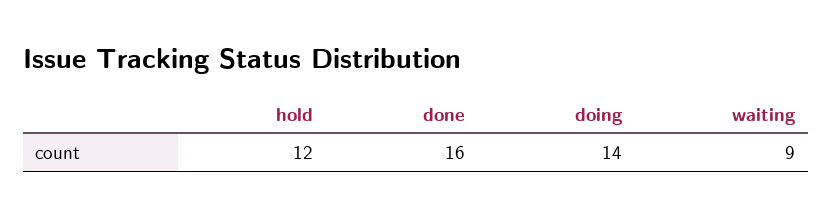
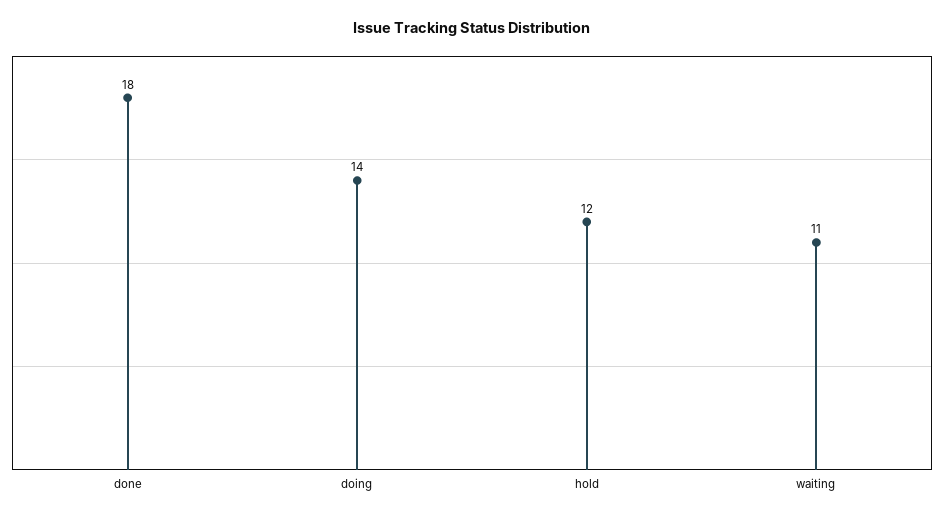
done: 16 -> 18
waiting: 9 -> 11

